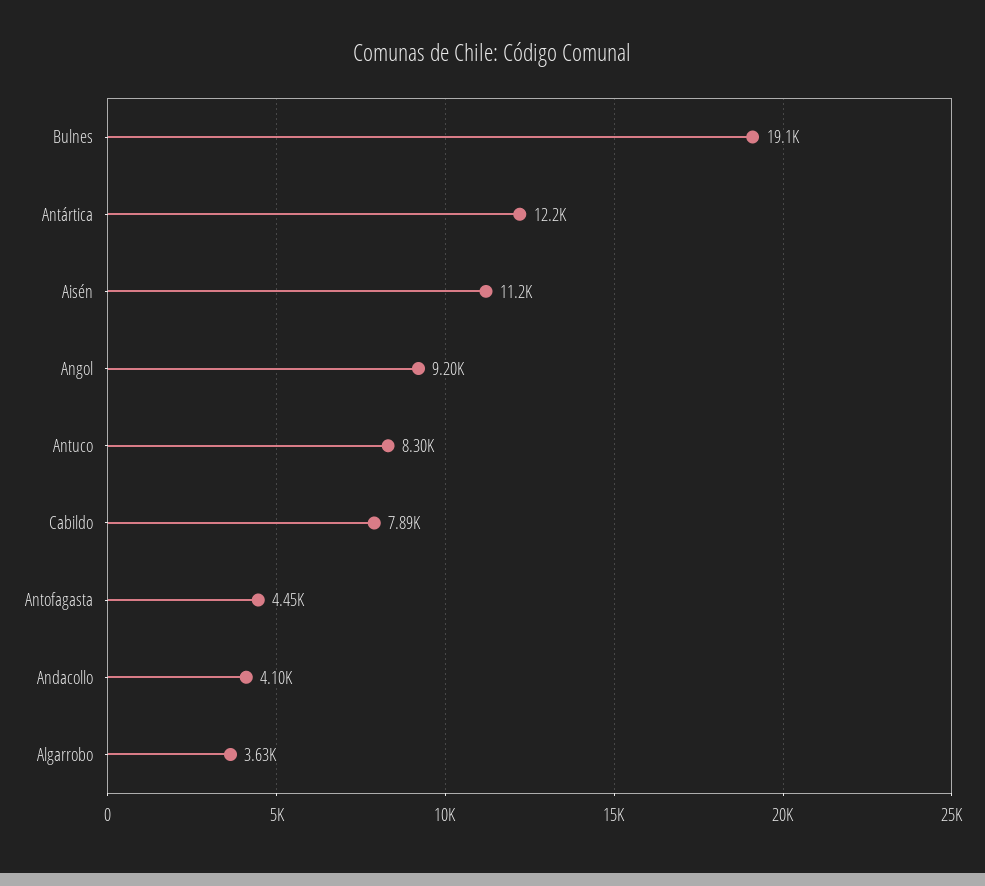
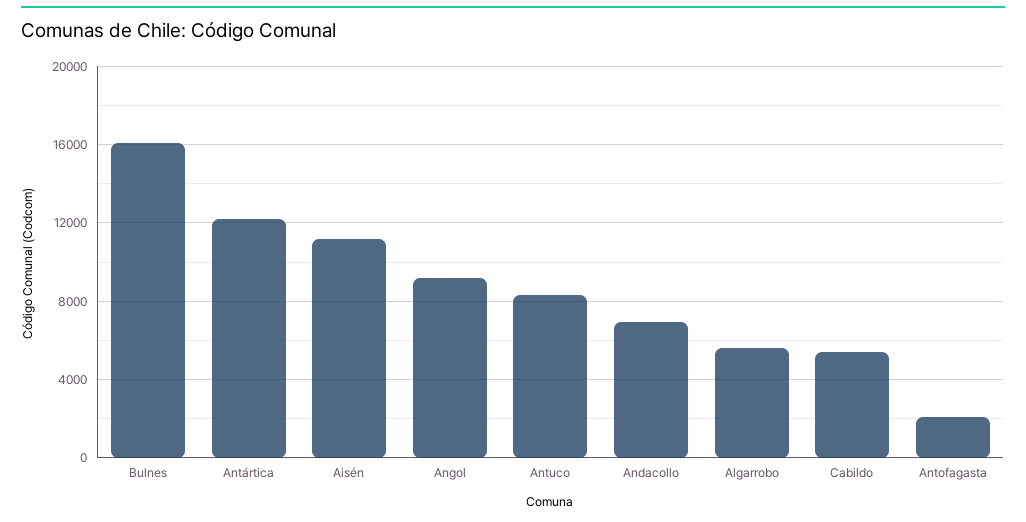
Bulnes: 19100 -> 16000
Cabildo: 7890 -> 5500
Antofagasta: 4450 -> 2000
Andacollo: 4100 -> 7000
Algarrobo: 3630 -> 5500

